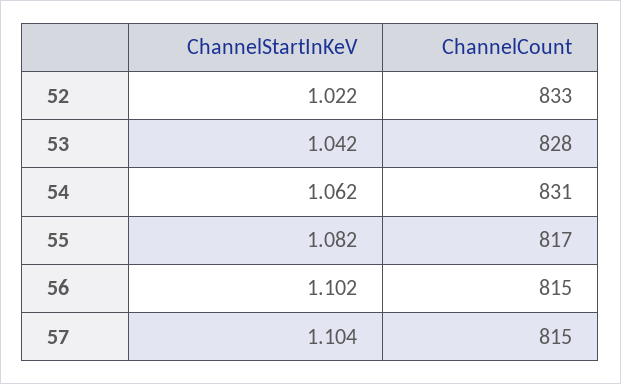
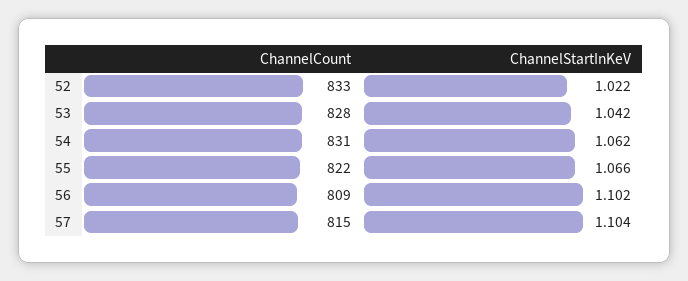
ChannelStartInKeV, 55: 1.082 -> 1.066
ChannelCount, 55: 817 -> 822
ChannelCount, 56: 815 -> 809

